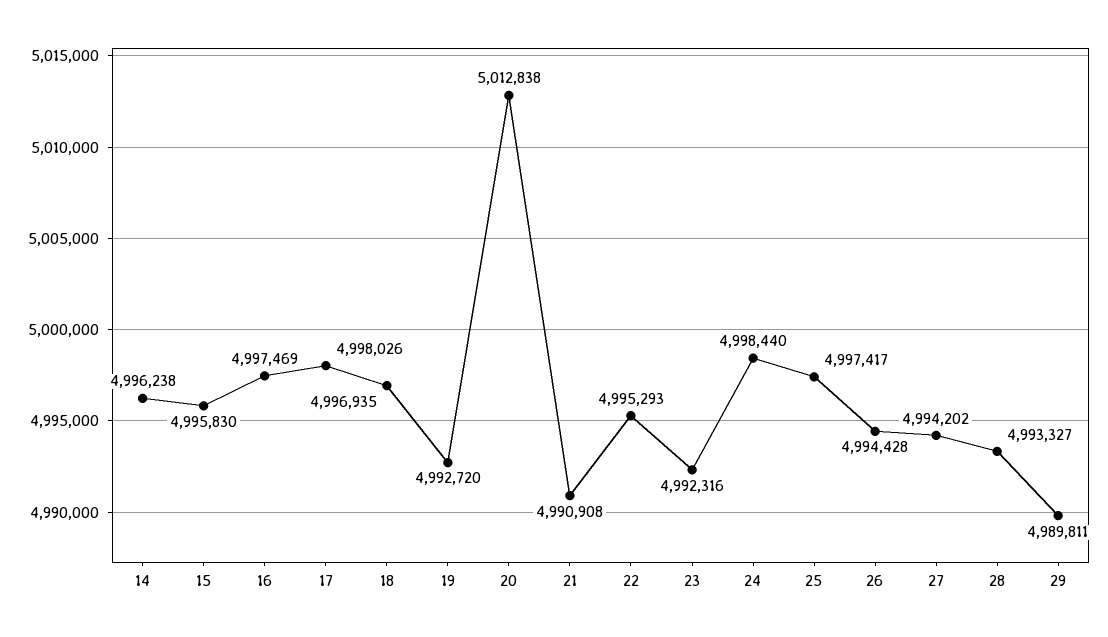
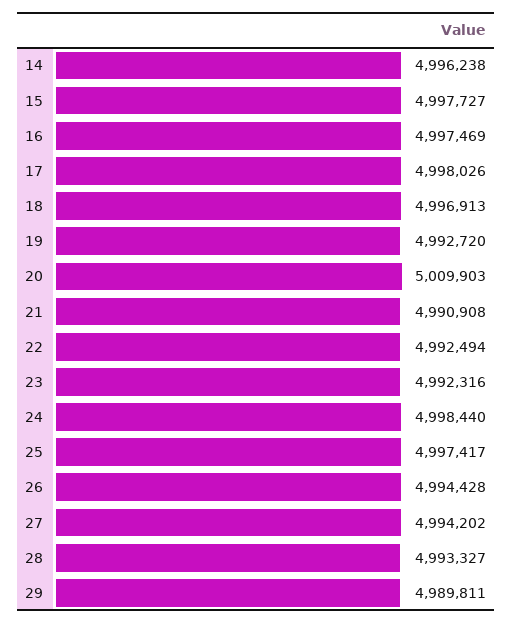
15: 4995830 -> 4997727
18: 4996935 -> 4996913
20: 5012838 -> 5009903
22: 4995293 -> 4992494

